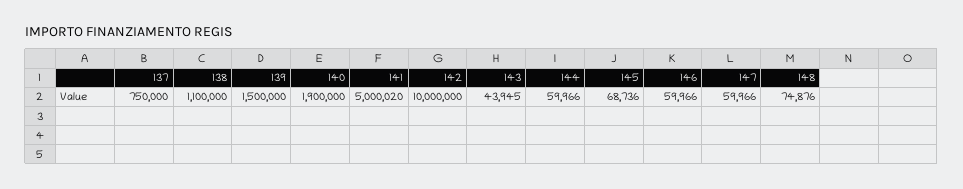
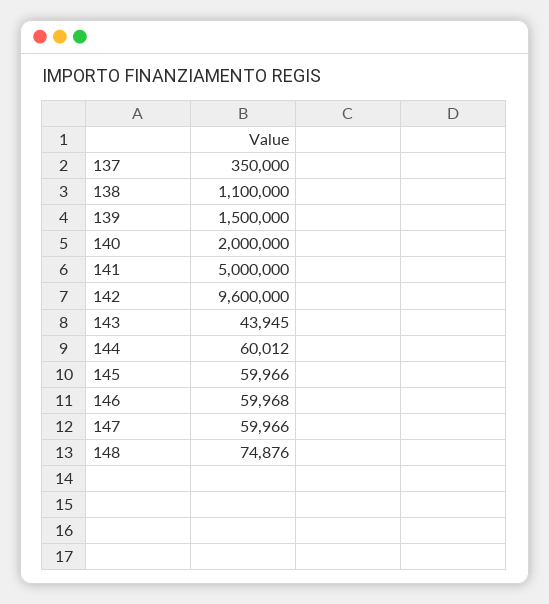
137: 750000 -> 350000
140: 1900000 -> 2000000
141: 5000020 -> 5000000
142: 10000000 -> 9600000
144: 59966 -> 60012
145: 68736 -> 59966
146: 59966 -> 59968

